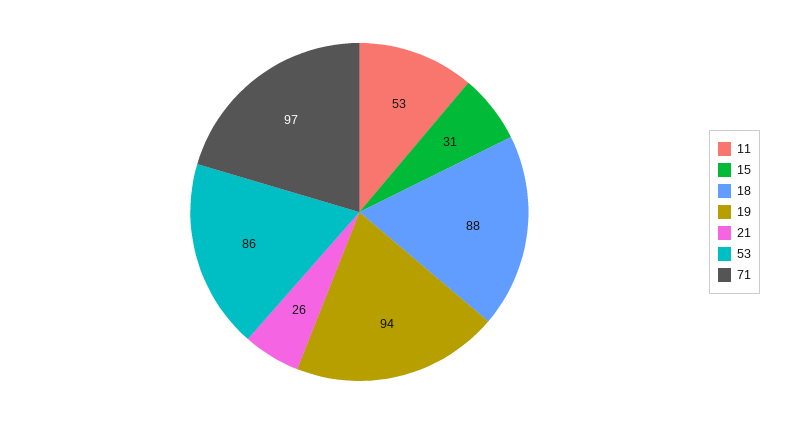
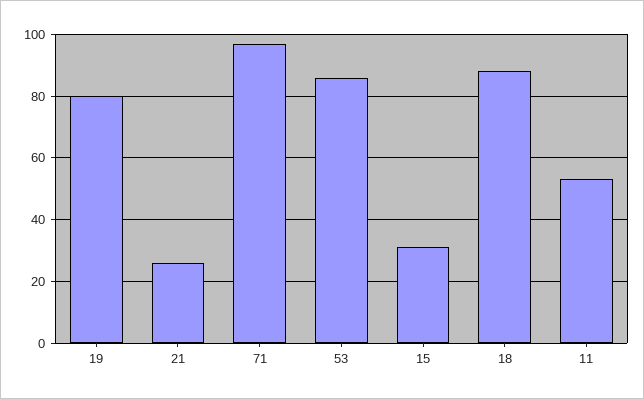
19: 94 -> 80

